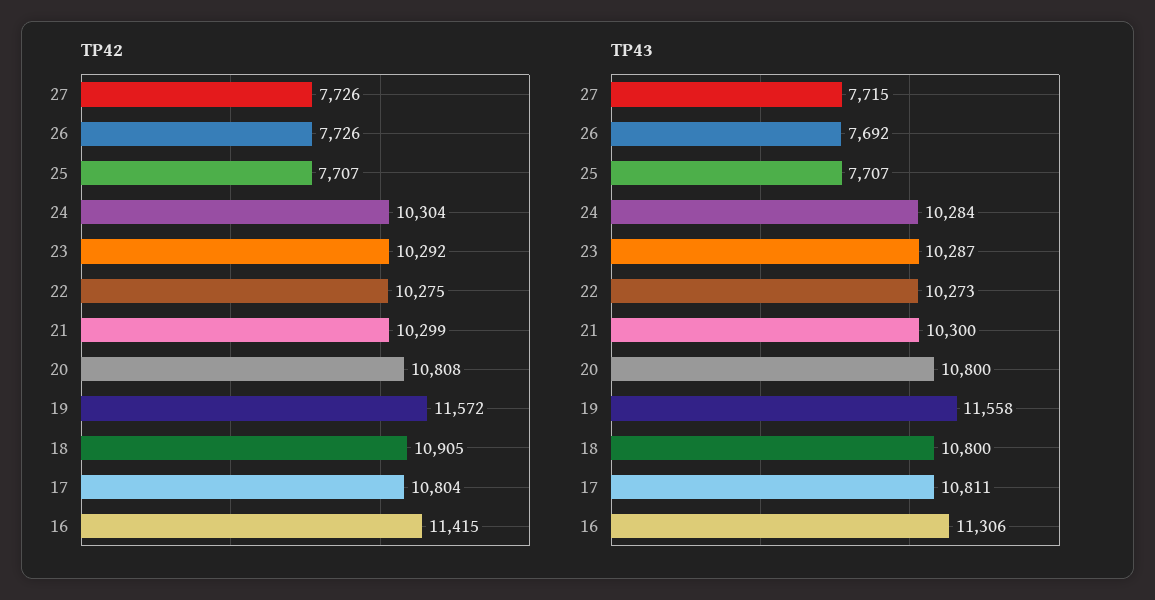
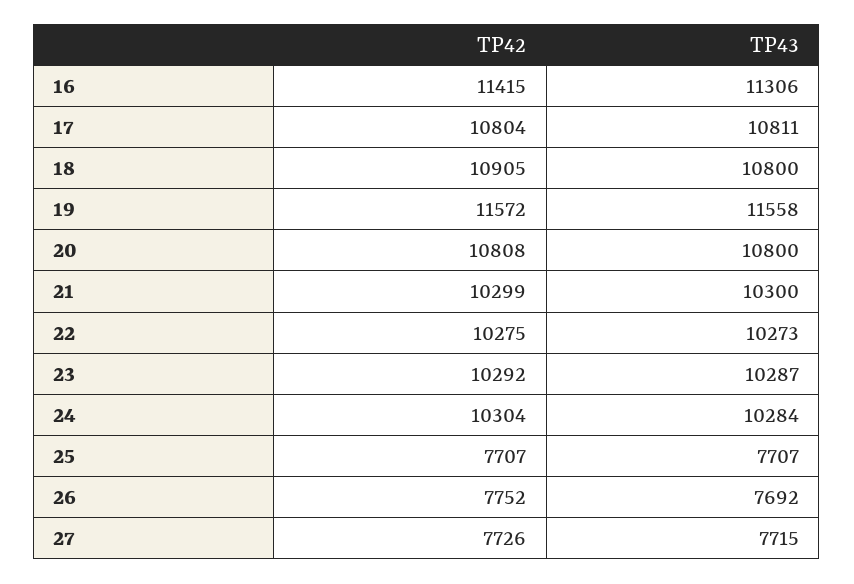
TP42, 26: 7726 -> 7752

